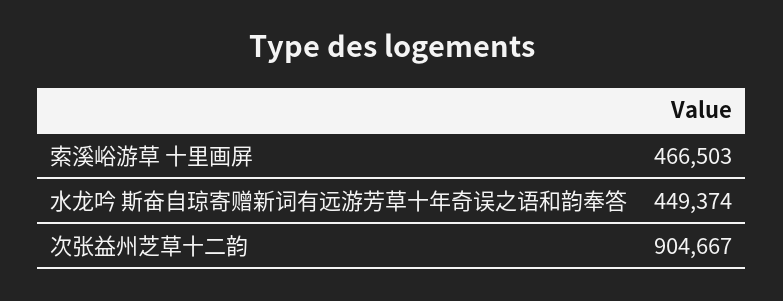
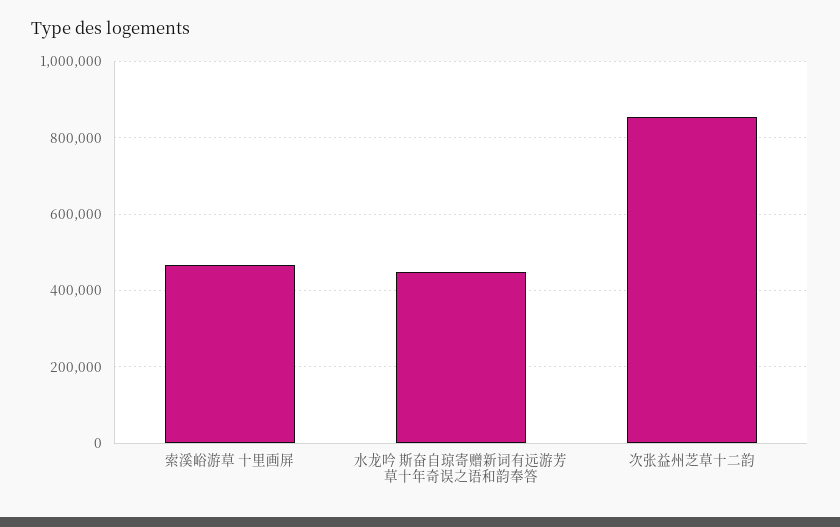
次张益州芝草十二韵: 904667 -> 860000

